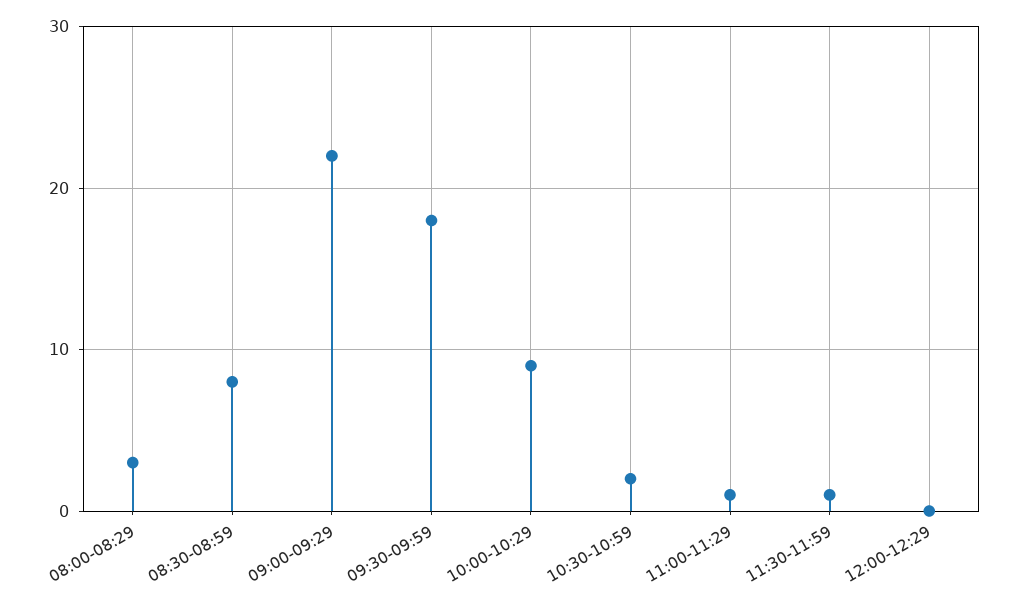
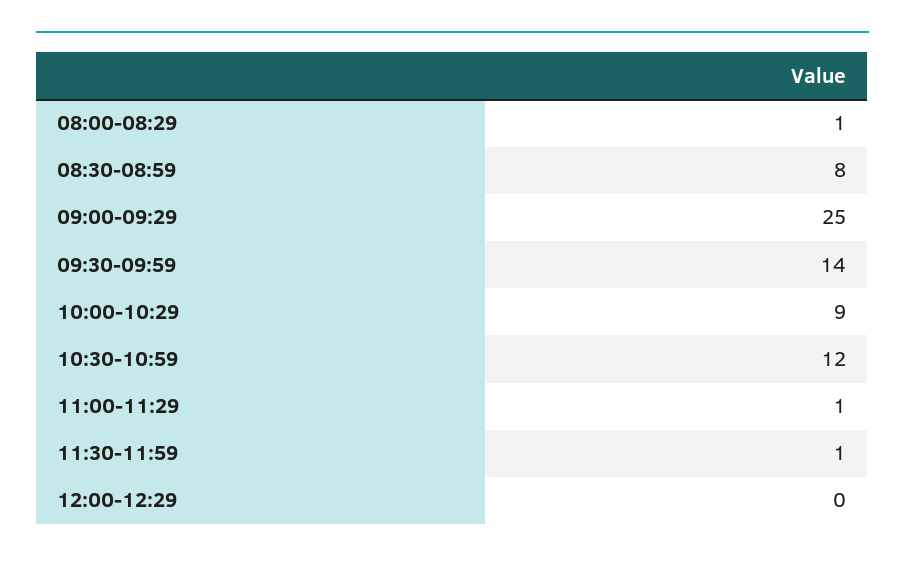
08:00-08:29: 3 -> 1
09:00-09:29: 22 -> 25
09:30-09:59: 18 -> 14
10:30-10:59: 2 -> 12

